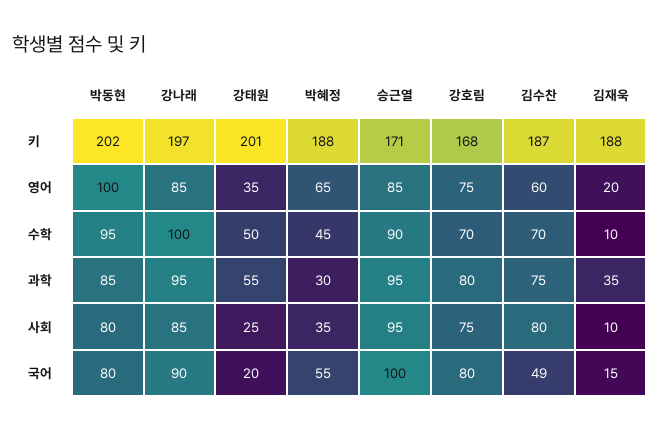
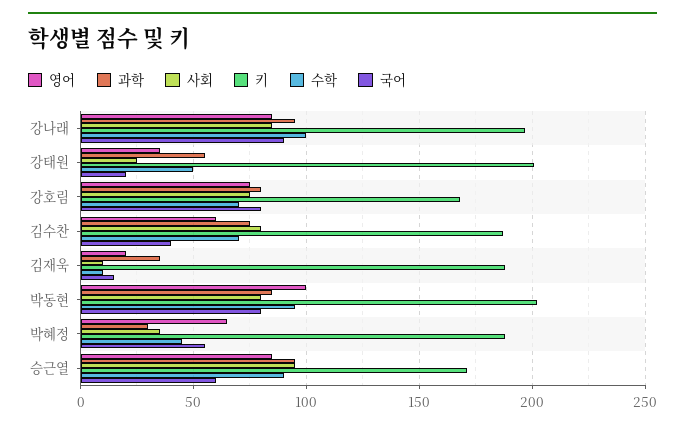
국어, 승근열: 100 -> 60
국어, 김수찬: 49 -> 40

